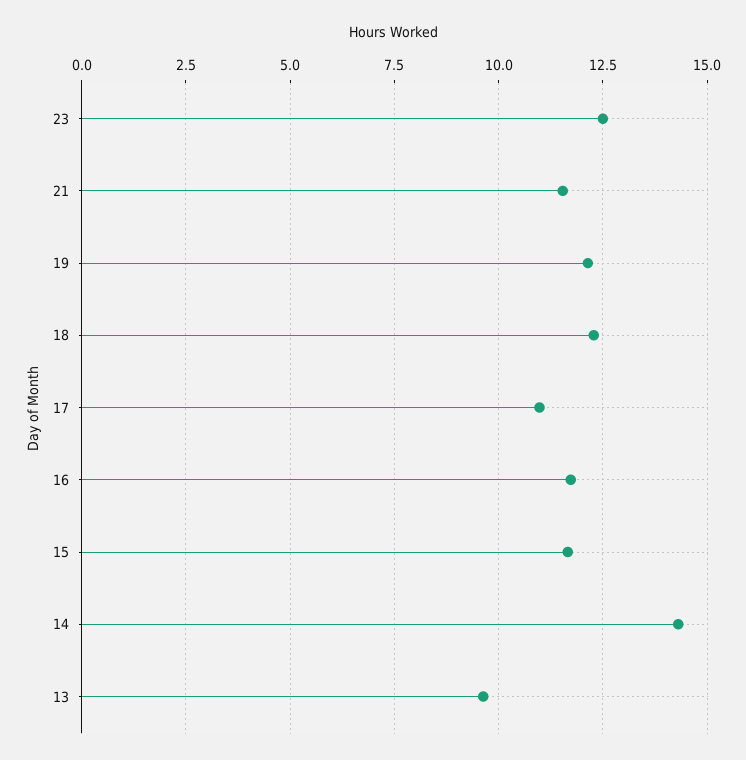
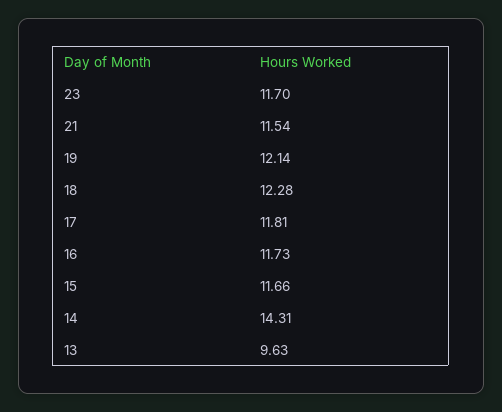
23: 12.5 -> 11.7
17: 11 -> 11.81

